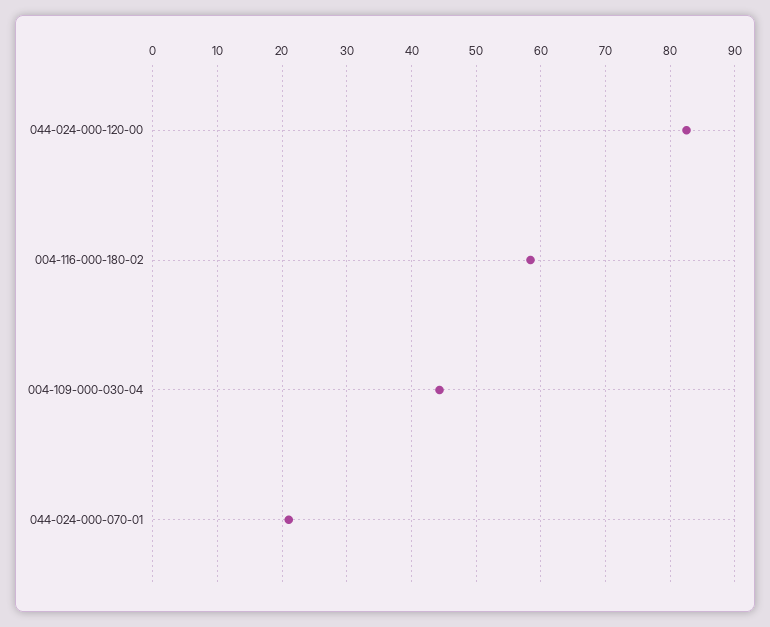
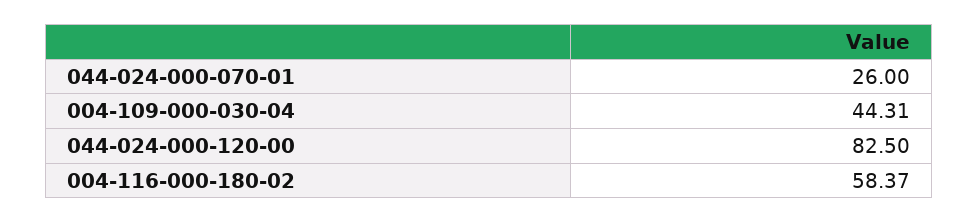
044-024-000-070-01: 21 -> 26

